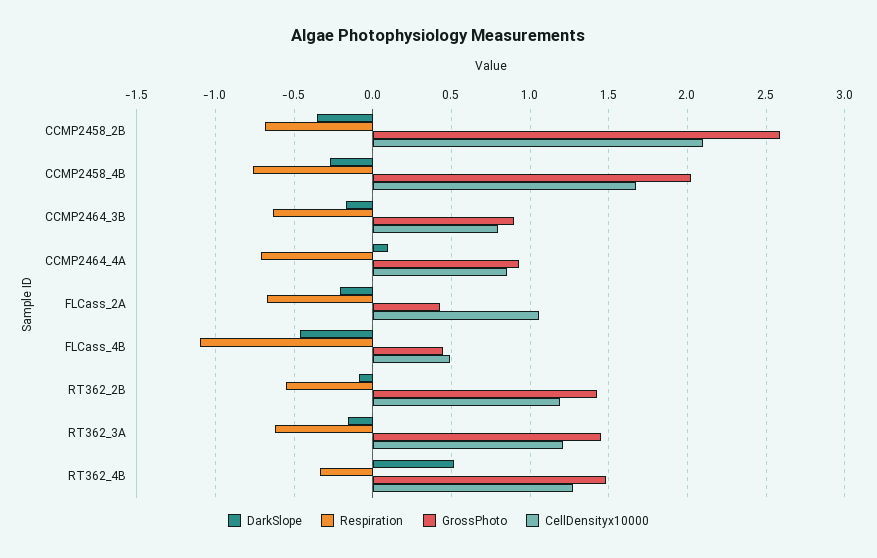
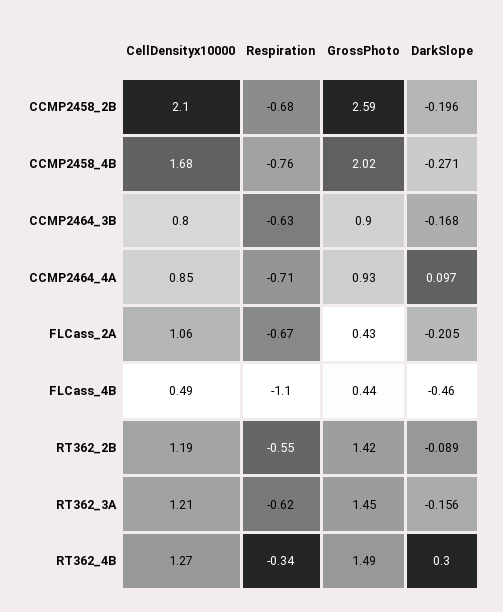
DarkSlope, CCMP2458_2B: -0.35 -> -0.196
DarkSlope, RT362_4B: 0.5 -> 0.3

